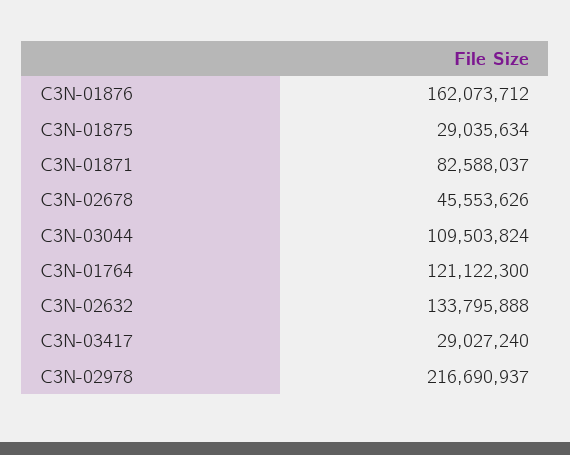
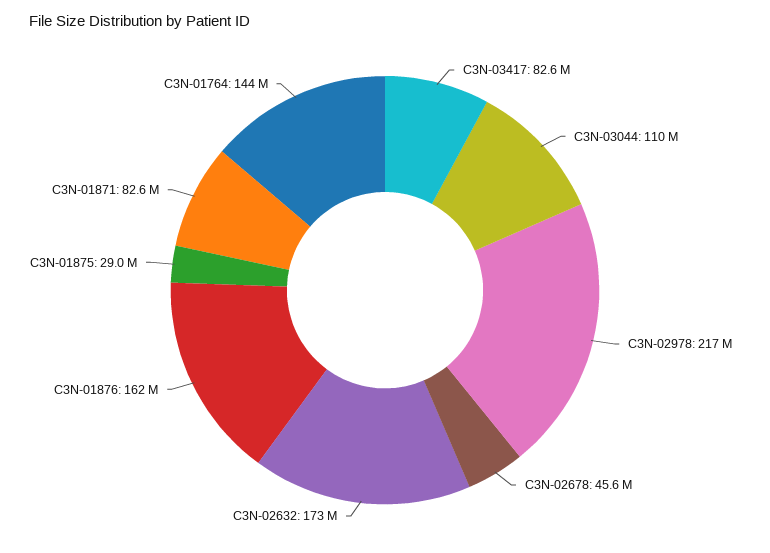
C3N-01764: 121122300 -> 144000000
C3N-02632: 133795888 -> 173000000
C3N-03417: 29027240 -> 82600000

